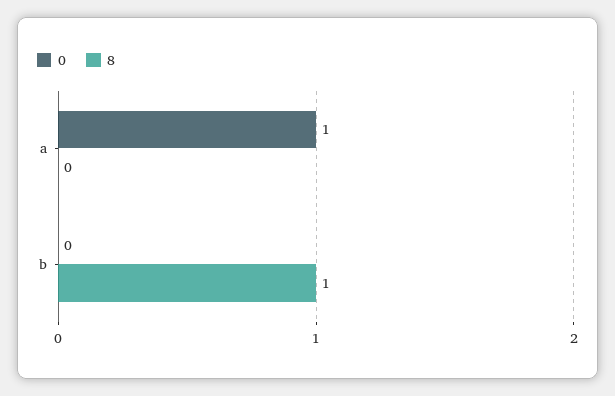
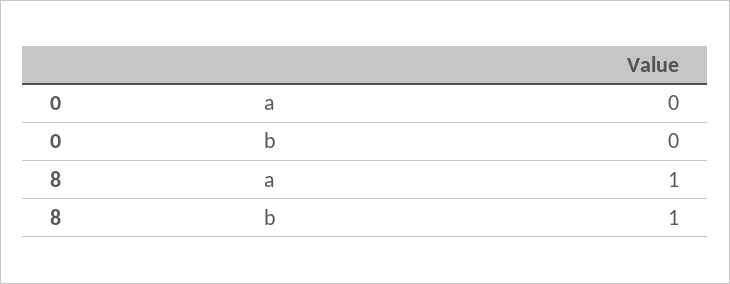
0, a: 1 -> 0
8, a: 0 -> 1

